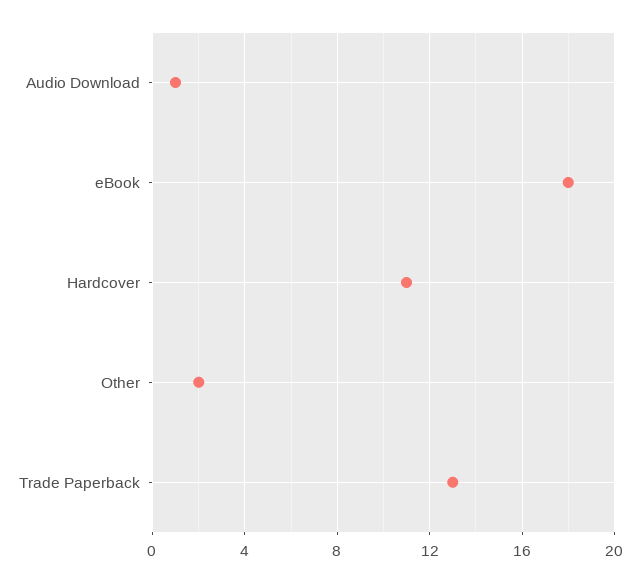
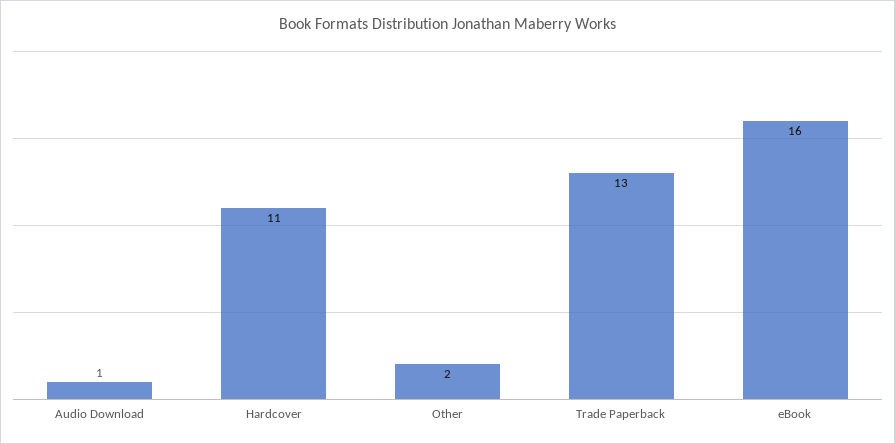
eBook: 18 -> 16

